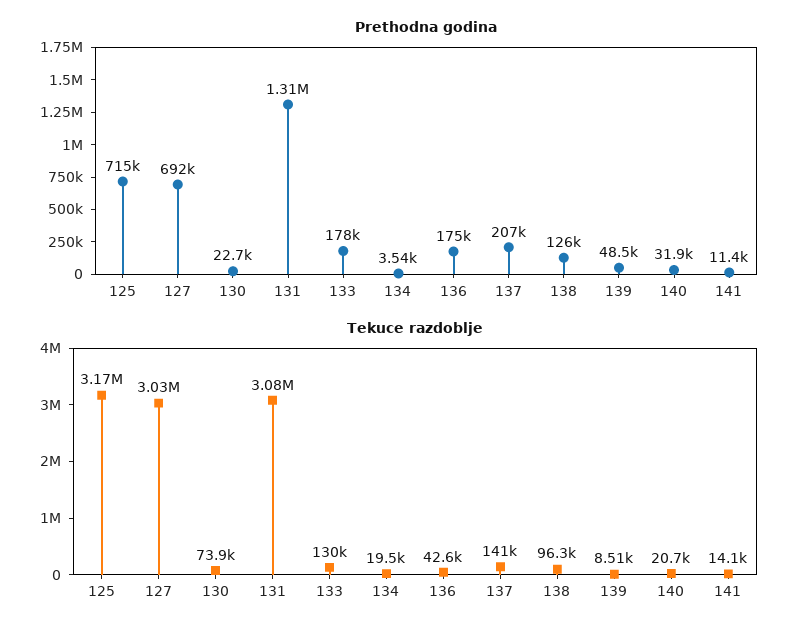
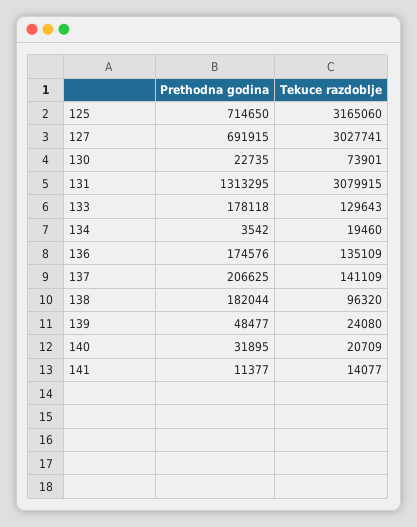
Prethodna godina, 138: 126000 -> 182044
Tekuce razdoblje, 136: 42600 -> 135109
Tekuce razdoblje, 139: 8510 -> 24080

